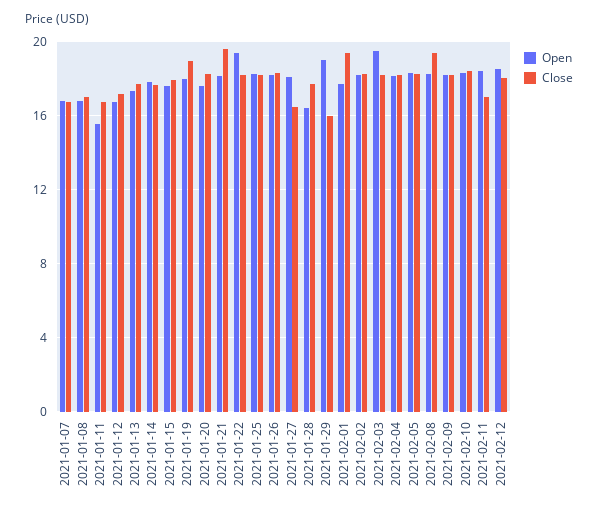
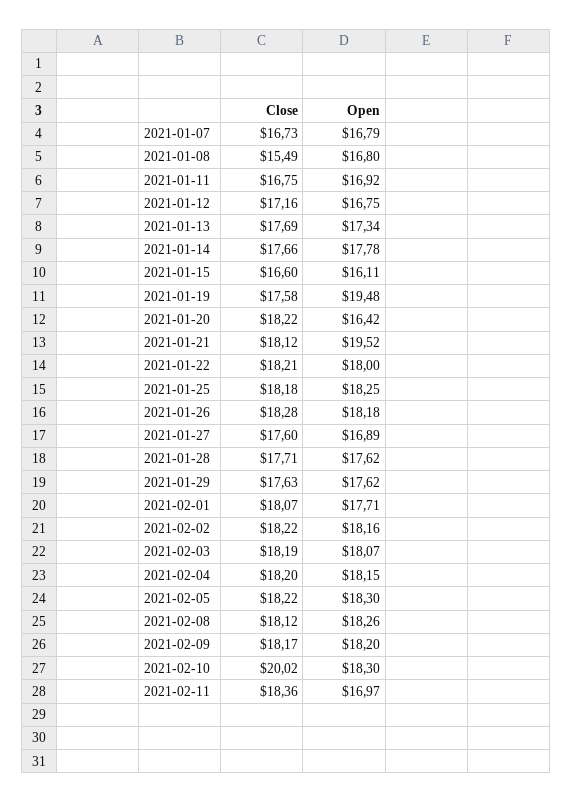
Close, 2021-01-08: 17 -> 15.49
Open, 2021-01-11: 15.5 -> 16.92
Open, 2021-01-15: 17.5 -> 16.11
Close, 2021-01-15: 18 -> 16.6
Open, 2021-01-19: 18 -> 19.48
Close, 2021-01-19: 19 -> 17.58
Open, 2021-01-20: 17.5 -> 16.42
Open, 2021-01-21: 18 -> 19.52
Close, 2021-01-21: 19.5 -> 18.12
Open, 2021-01-22: 19.5 -> 18
Open, 2021-01-27: 18 -> 16.89
Close, 2021-01-27: 16.5 -> 17.6
Open, 2021-01-28: 16.5 -> 17.62
Open, 2021-01-29: 19 -> 17.62
Close, 2021-01-29: 16 -> 17.63
Close, 2021-02-01: 19.5 -> 18.07
Open, 2021-02-03: 19.5 -> 18.07
Close, 2021-02-08: 19.5 -> 18.12
Close, 2021-02-10: 18.5 -> 20.02
Open, 2021-02-11: 18.5 -> 16.97
Close, 2021-02-11: 17 -> 18.36
Open, 2021-02-12: 18.5 -> none
Close, 2021-02-12: 18 -> none

